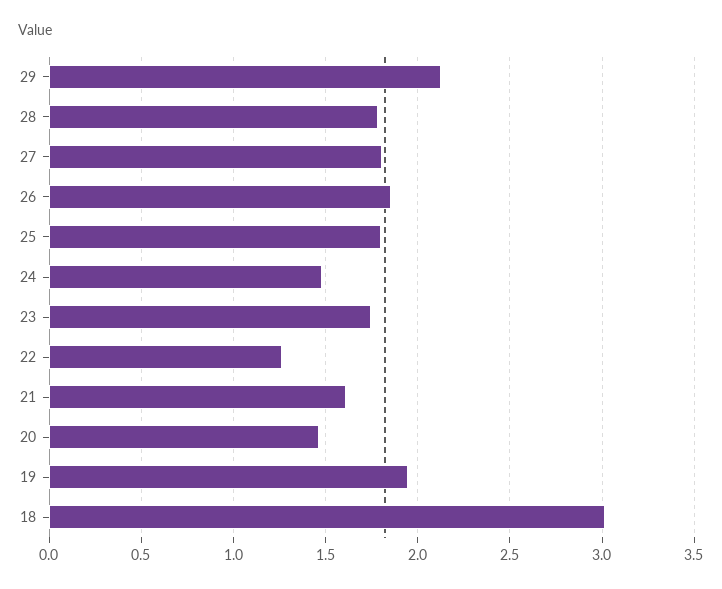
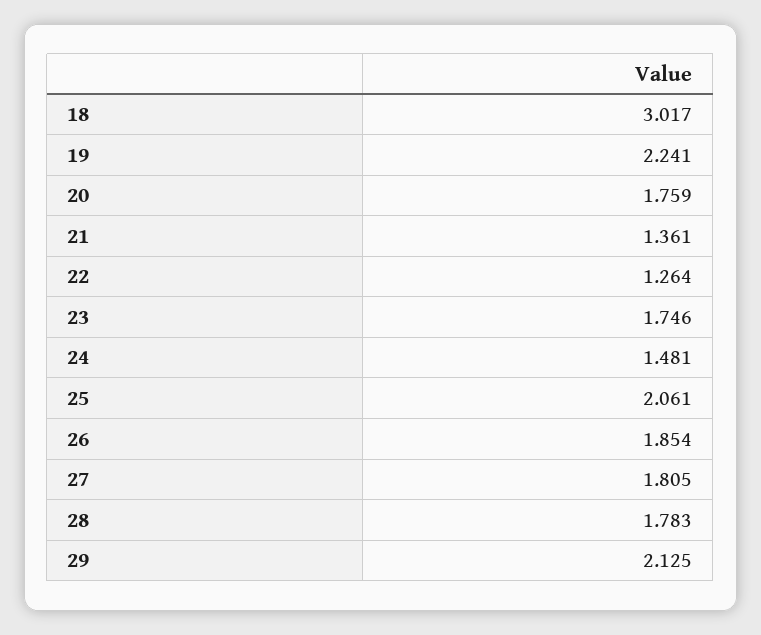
25: 1.8 -> 2.061
21: 1.6 -> 1.361
20: 1.45 -> 1.759
19: 1.95 -> 2.241

